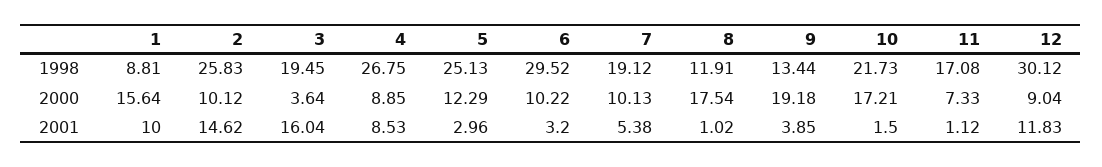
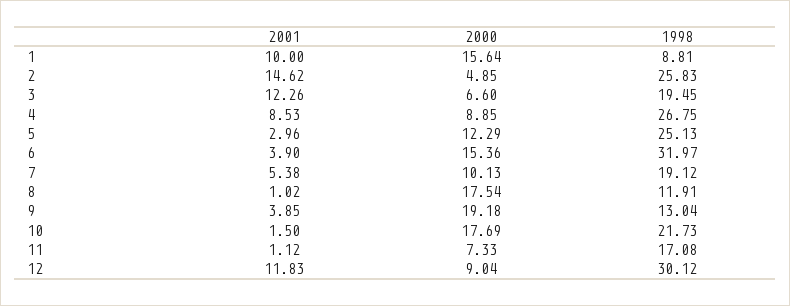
6, 1998: 29.52 -> 31.97
9, 1998: 13.44 -> 13.04
2, 2000: 10.12 -> 4.85
3, 2000: 3.64 -> 6.6
6, 2000: 10.22 -> 15.36
10, 2000: 17.21 -> 17.69
3, 2001: 16.04 -> 12.26
6, 2001: 3.2 -> 3.9

